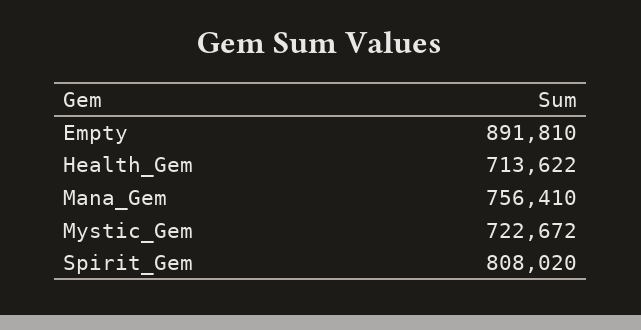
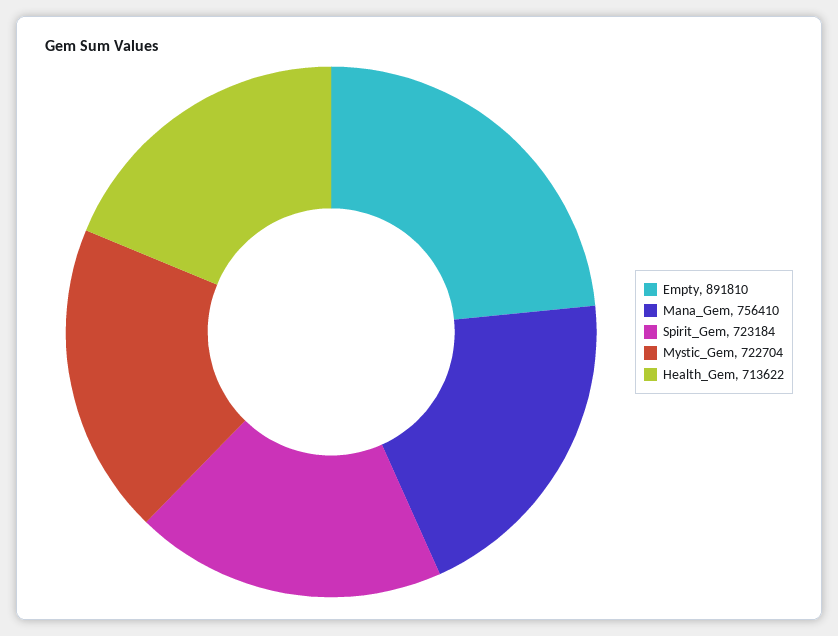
Mystic_Gem: 722672 -> 722704
Spirit_Gem: 808020 -> 723184

